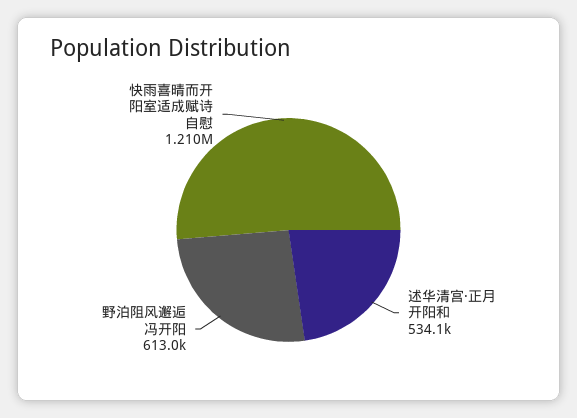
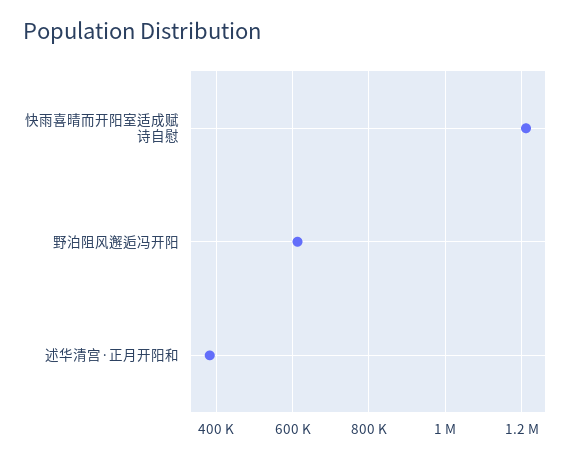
述华清宫·正月开阳和: 534100 -> 380000

